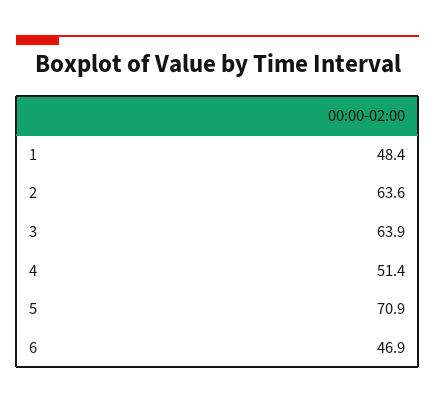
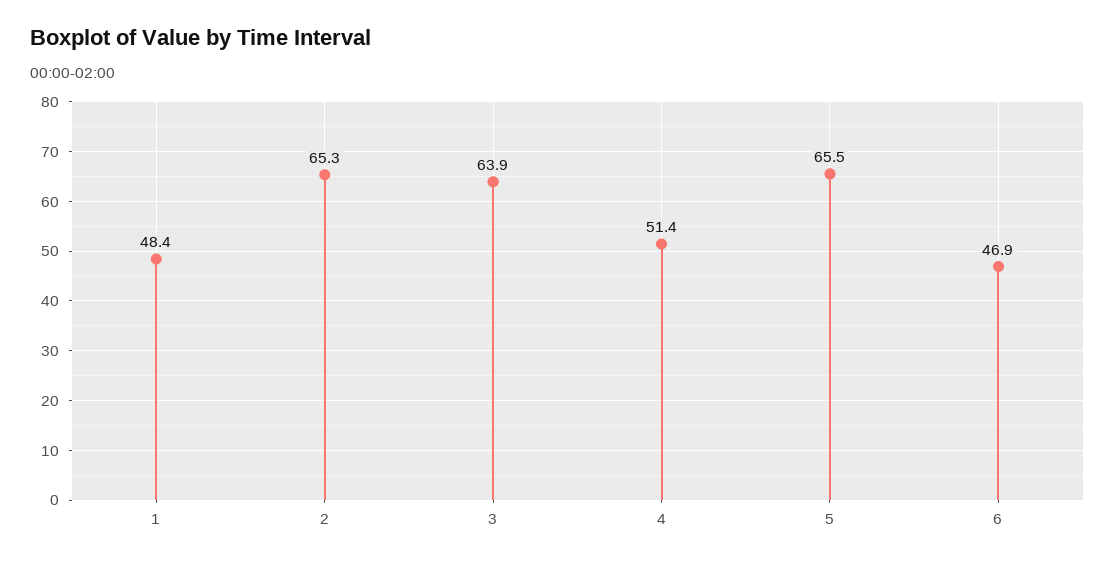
2: 63.6 -> 65.3
5: 70.9 -> 65.5

